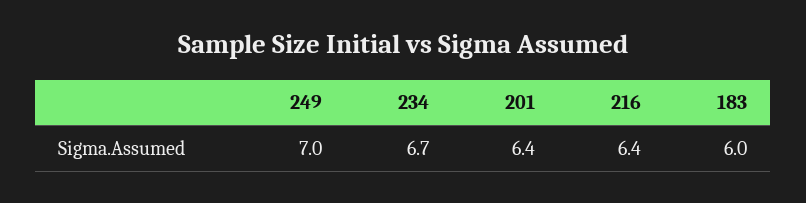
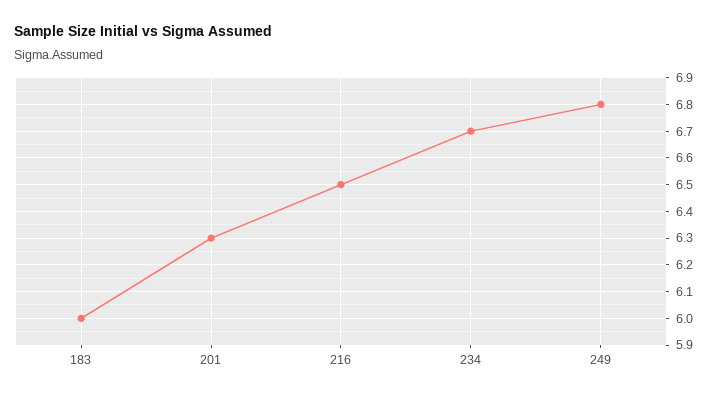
249: 7 -> 6.8
201: 6.4 -> 6.3
216: 6.4 -> 6.5

